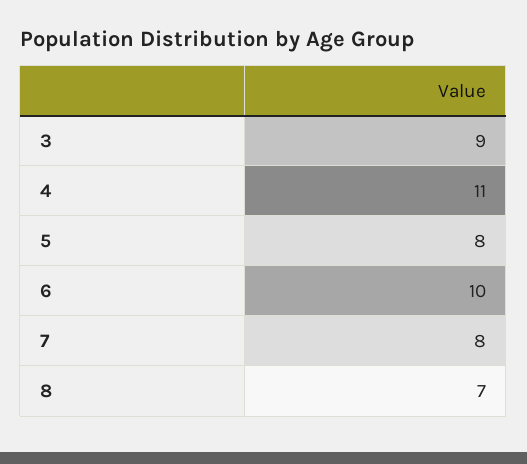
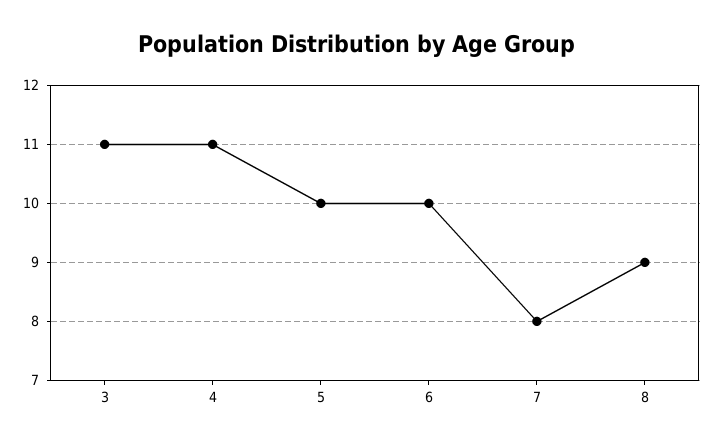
3: 9 -> 11
5: 8 -> 10
8: 7 -> 9

